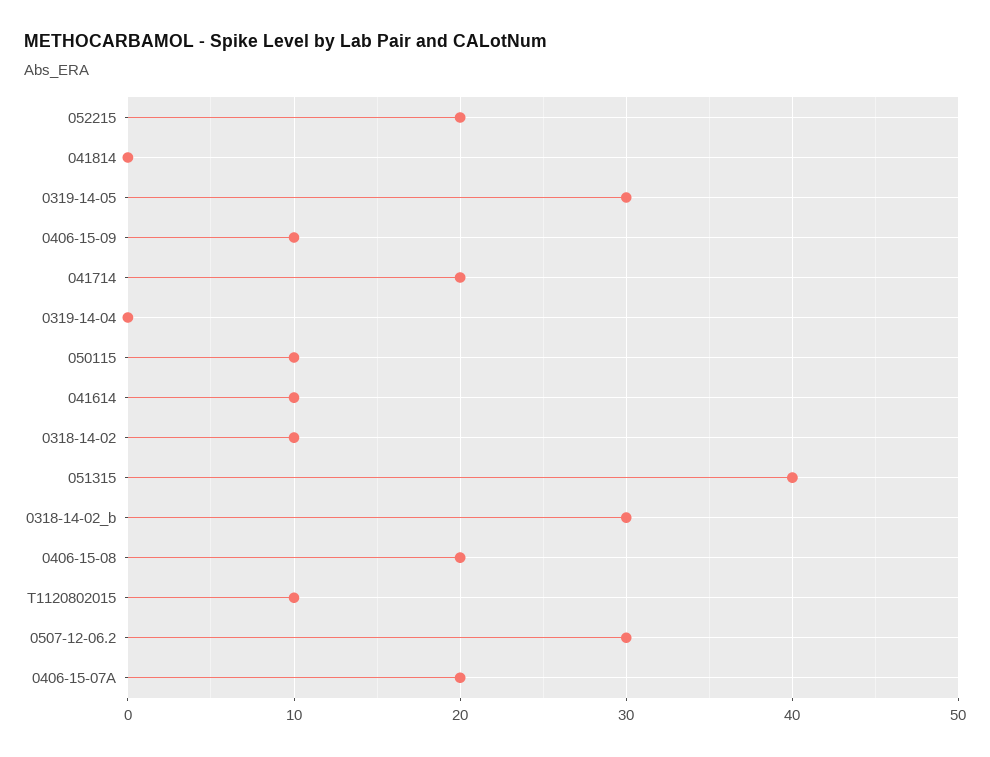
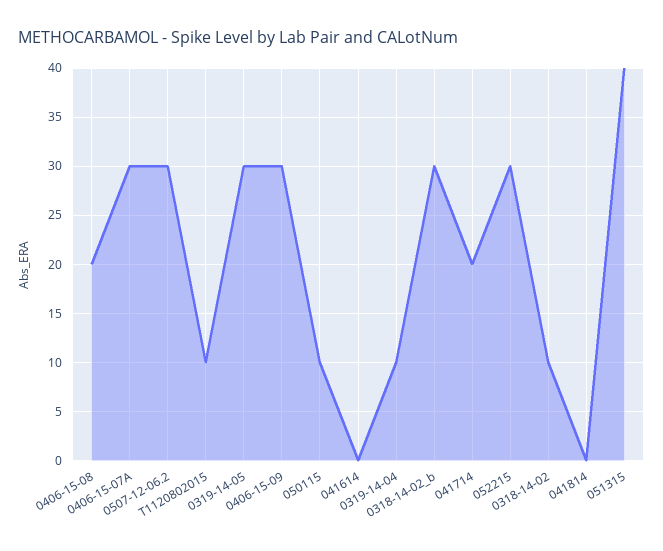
052215: 20 -> 30
0406-15-09: 10 -> 30
0319-14-04: 0 -> 10
041614: 10 -> 0
0406-15-07A: 20 -> 30

